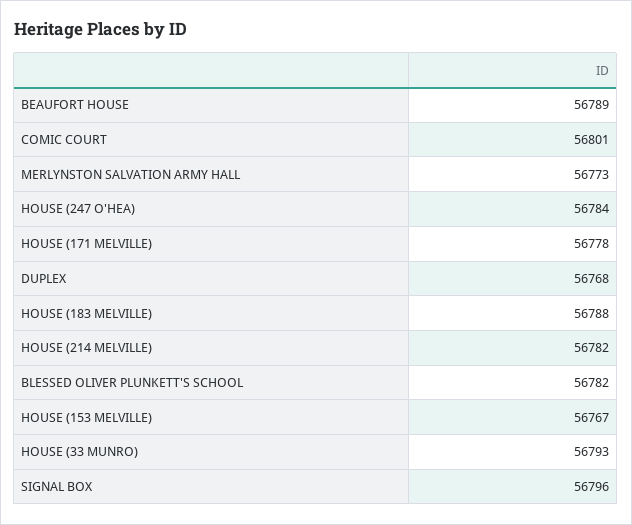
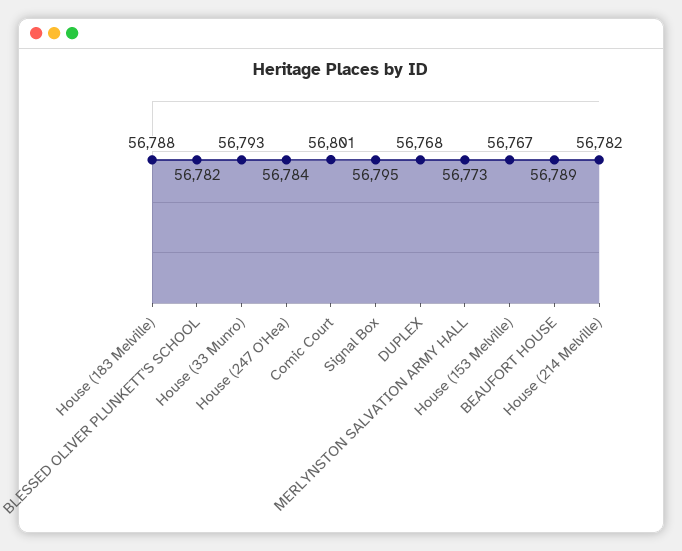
HOUSE (171 MELVILLE): 56778 -> none
SIGNAL BOX: 56796 -> 56795

